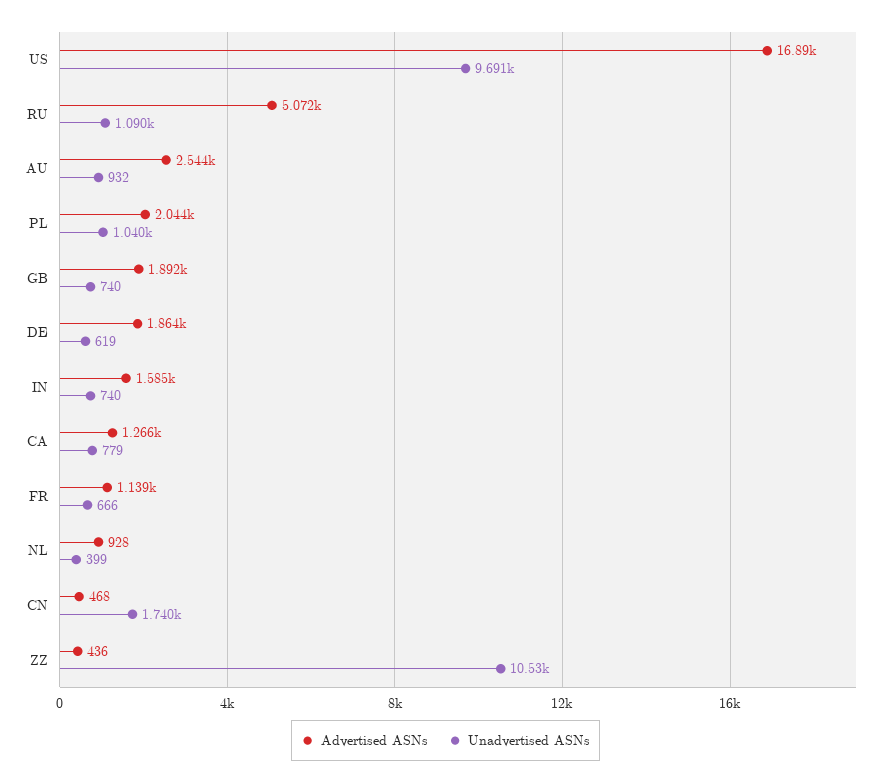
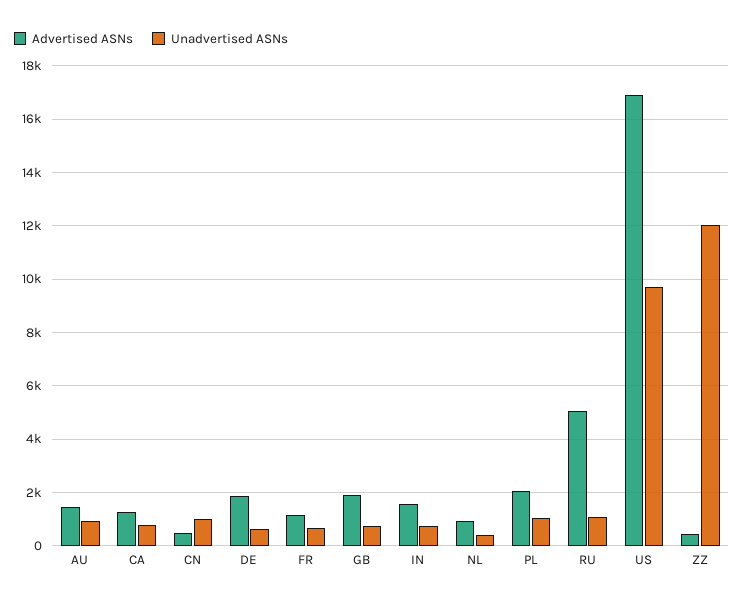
Advertised ASNs, AU: 2544 -> 1500
Unadvertised ASNs, CN: 1740 -> 1000
Unadvertised ASNs, ZZ: 10530 -> 12000

